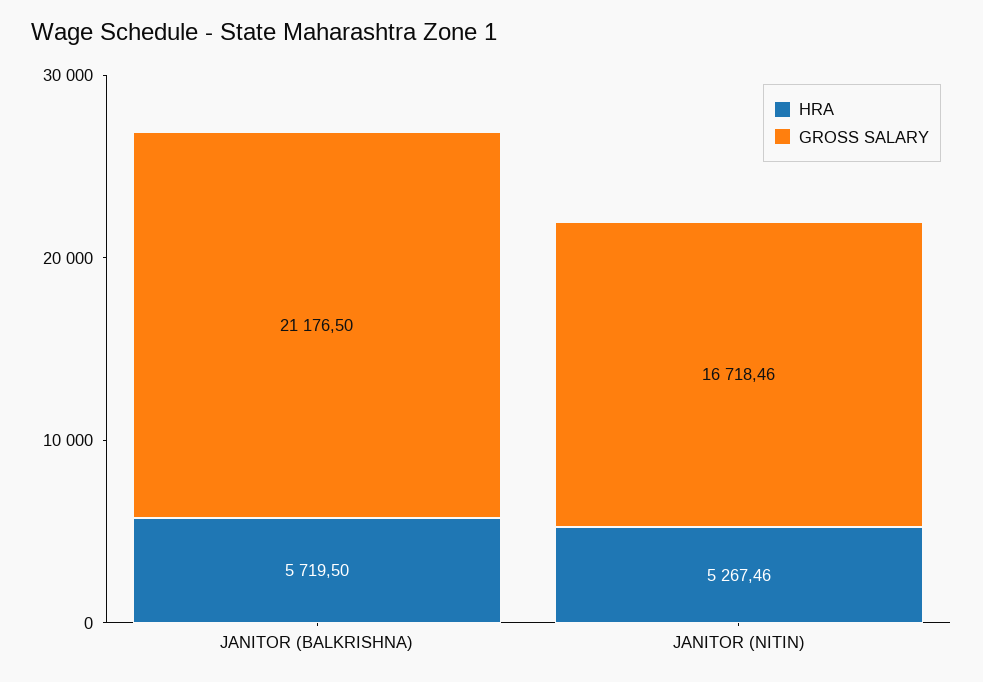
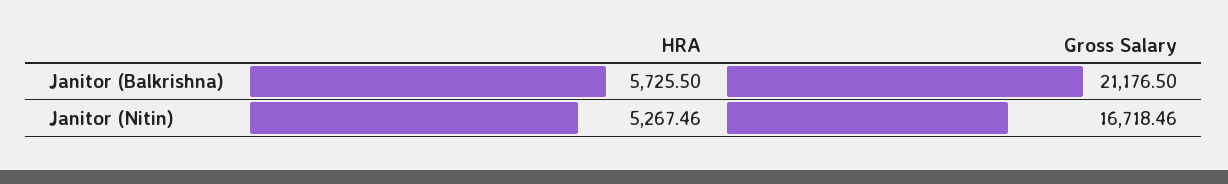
HRA, JANITOR (BALKRISHNA): 5719.5 -> 5725.5

